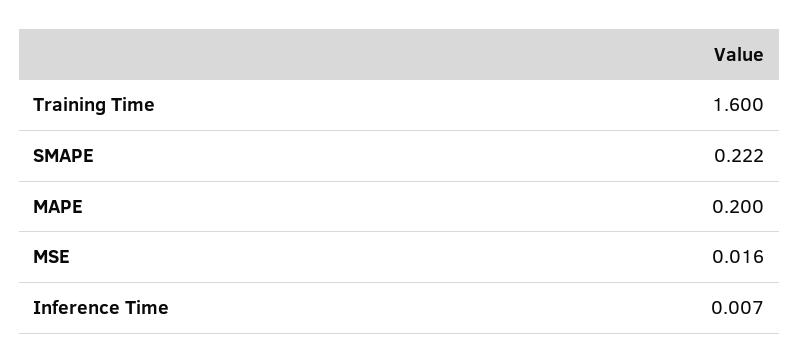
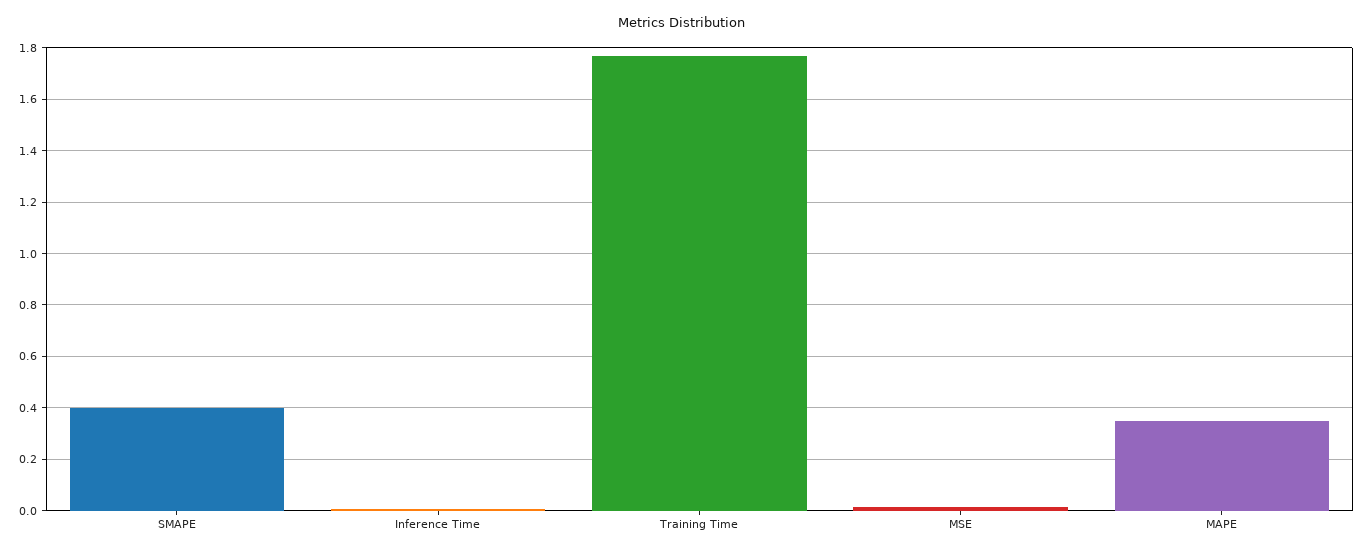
Training Time: 1.6 -> 1.775
SMAPE: 0.222 -> 0.4
MAPE: 0.2 -> 0.35

